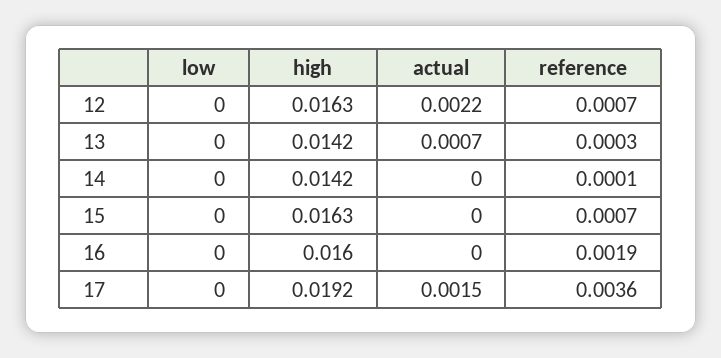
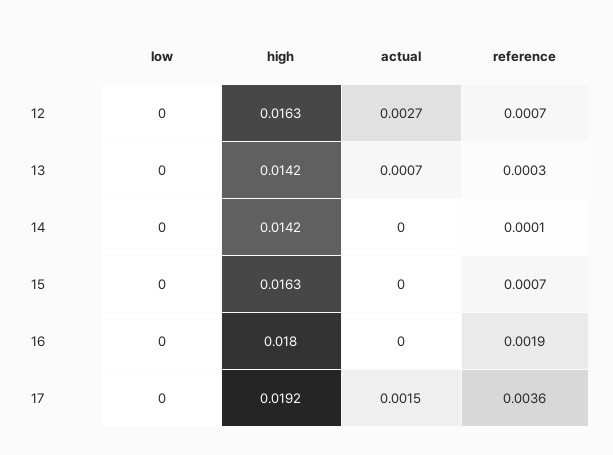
actual, 12: 0.0022 -> 0.0027
high, 16: 0.016 -> 0.018

